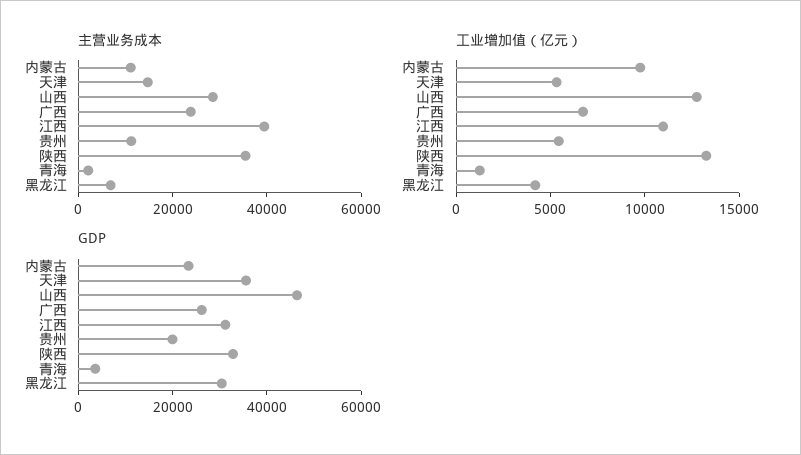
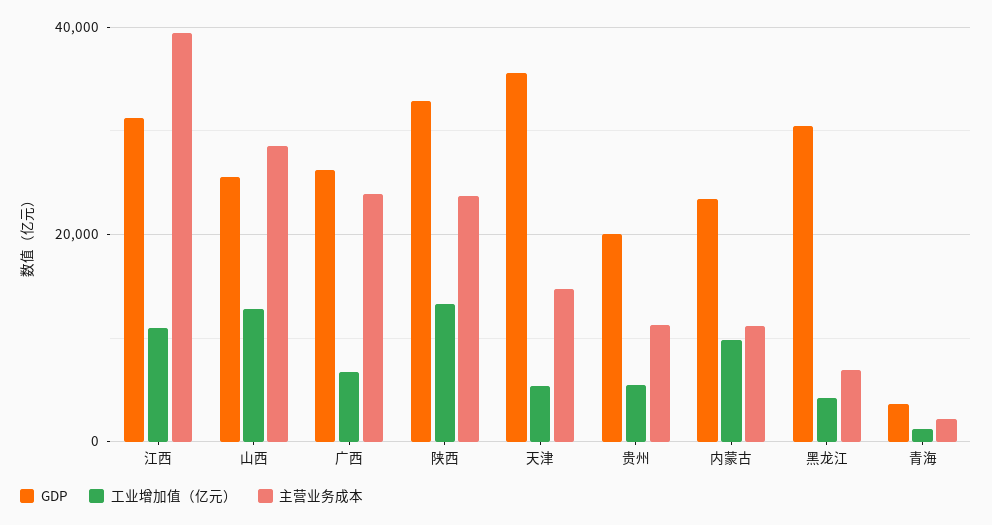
主营业务成本, 陕西: 35000 -> 24000
GDP, 山西: 45000 -> 26000

